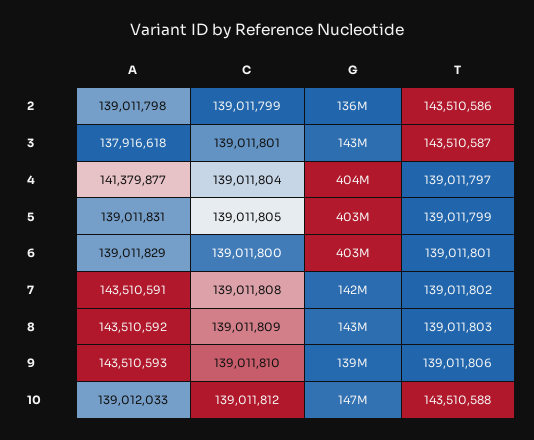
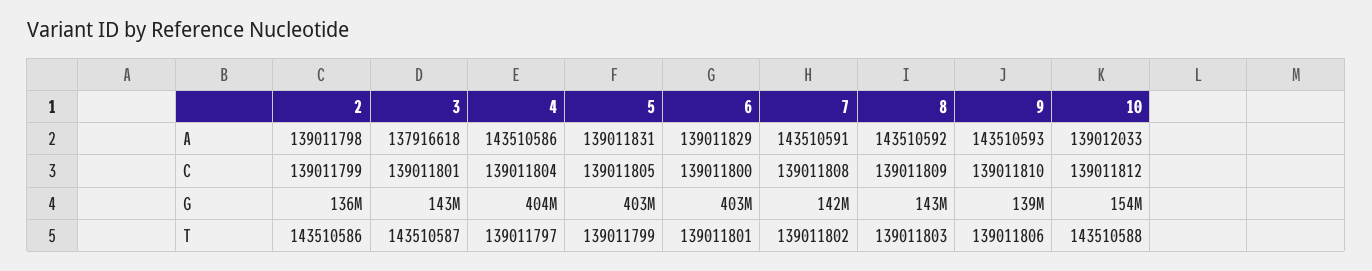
A, 4: 141379877 -> 143510586
G, 10: 147000000 -> 154000000

